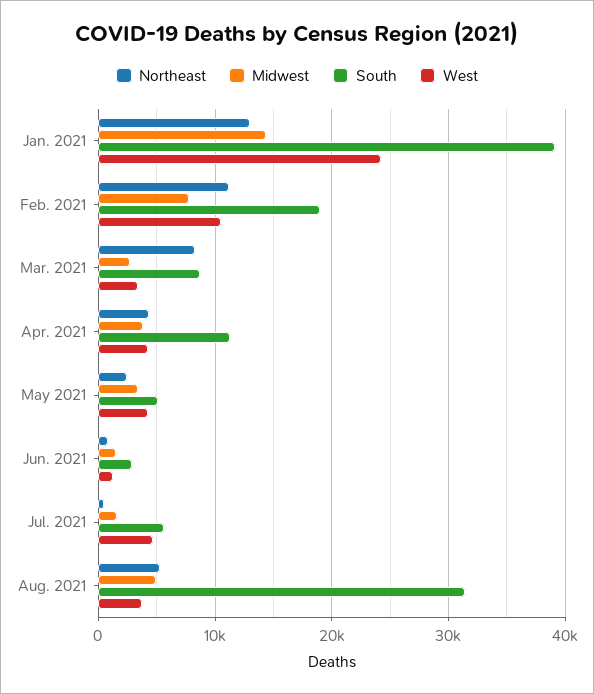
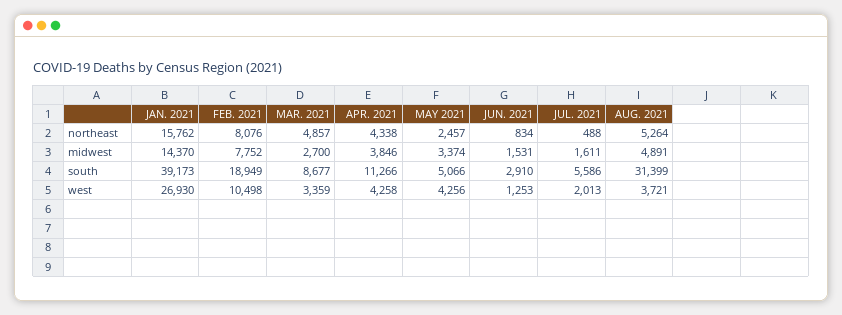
Northeast, Jan. 2021: 13000 -> 15762
West, Jan. 2021: 24000 -> 26930
Northeast, Feb. 2021: 11000 -> 8076
Northeast, Mar. 2021: 8000 -> 4857
West, Jul. 2021: 5000 -> 2013

